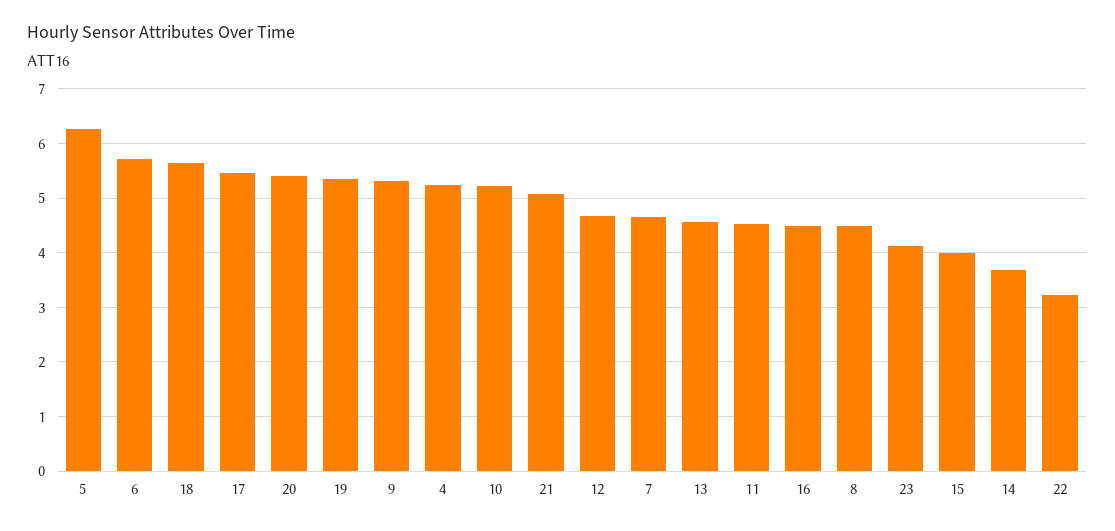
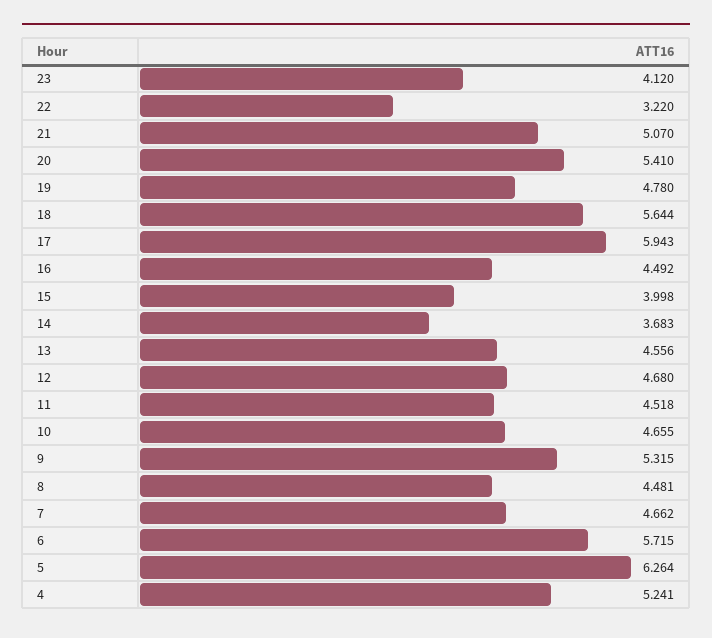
17: 5.4 -> 5.943
19: 5.4 -> 4.78
10: 5.2 -> 4.655

